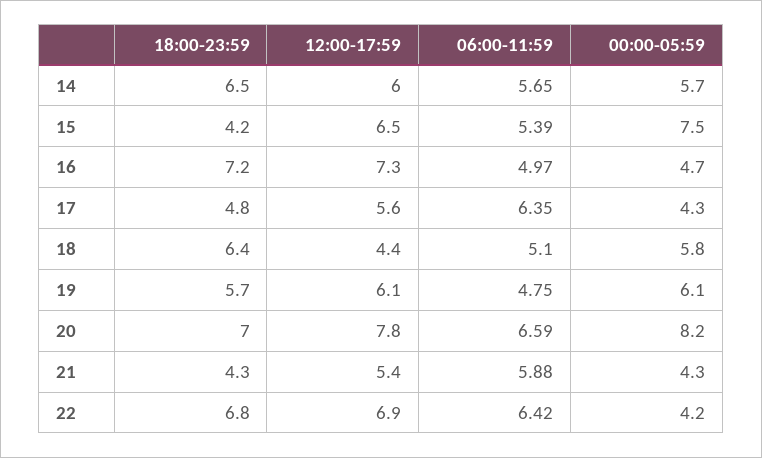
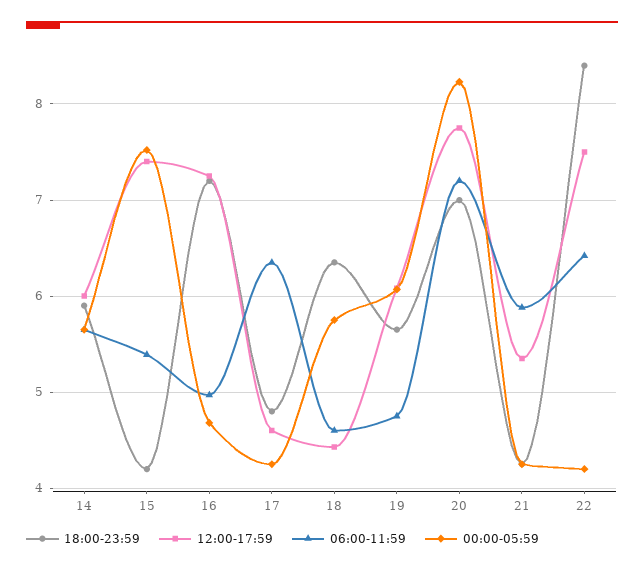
18:00-23:59, 14: 6.5 -> 5.9
12:00-17:59, 15: 6.5 -> 7.4
12:00-17:59, 17: 5.6 -> 4.6
06:00-11:59, 18: 5.1 -> 4.6
06:00-11:59, 20: 6.59 -> 7.2
18:00-23:59, 22: 6.8 -> 8.4
12:00-17:59, 22: 6.9 -> 7.5

